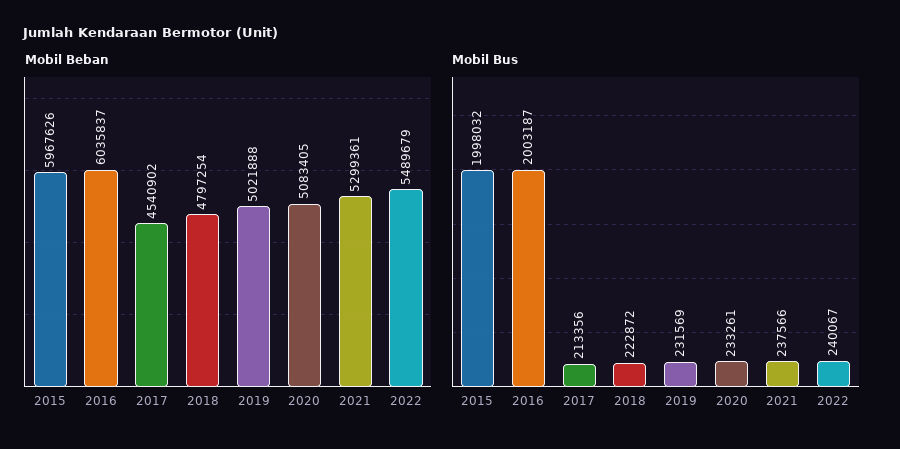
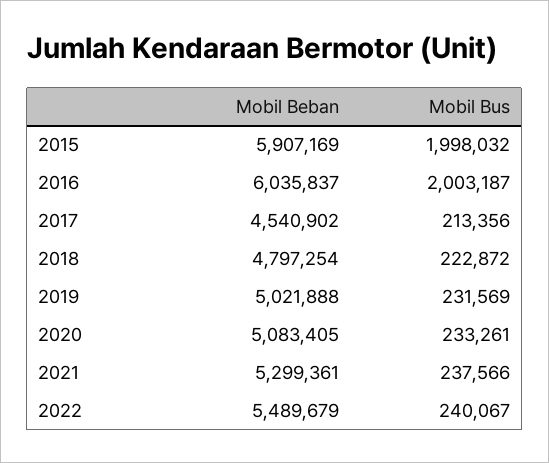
Mobil Beban, 2015: 5967626 -> 5907169

